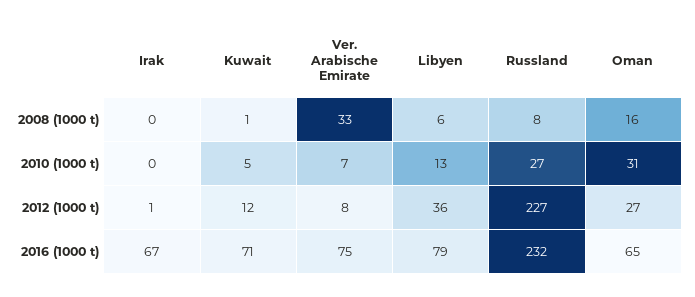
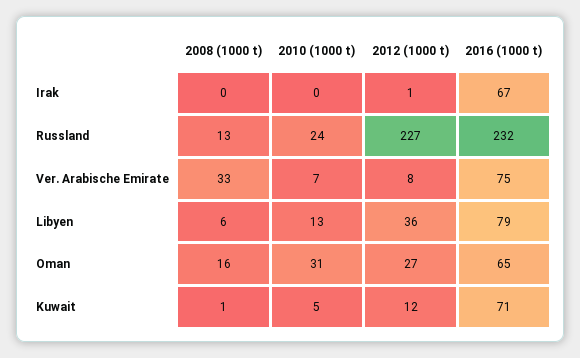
Russland, 2008 (1000 t): 8 -> 13
Russland, 2010 (1000 t): 27 -> 24

